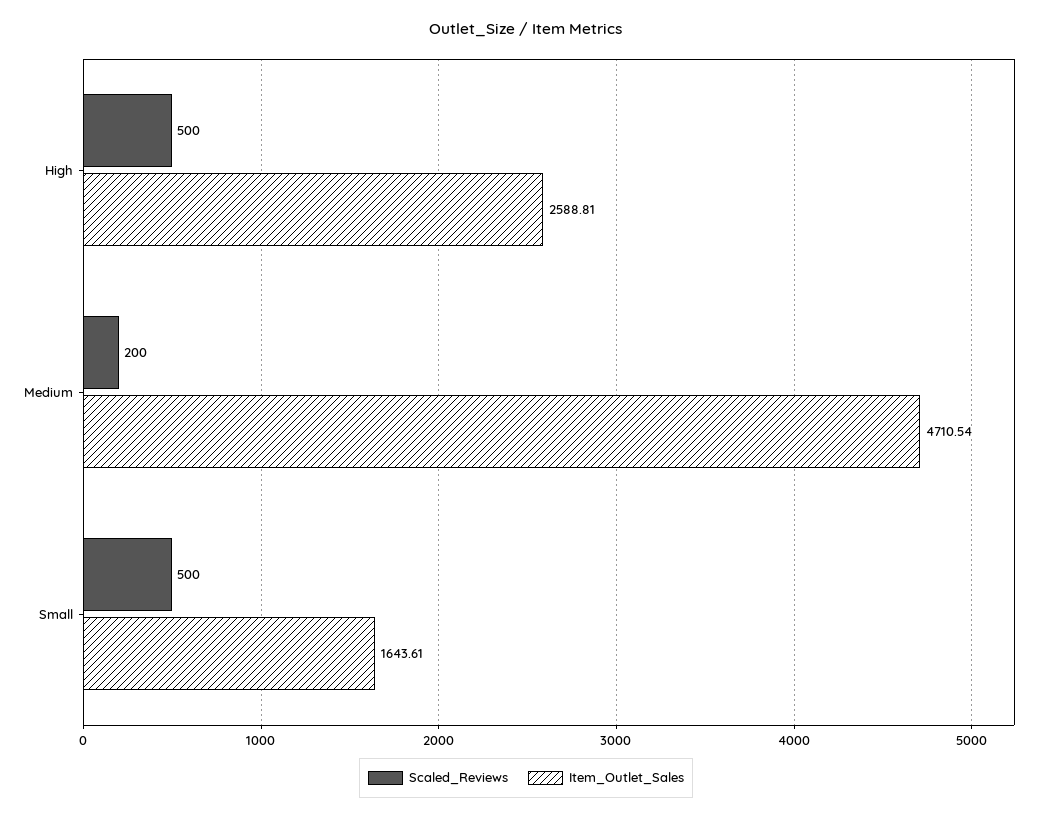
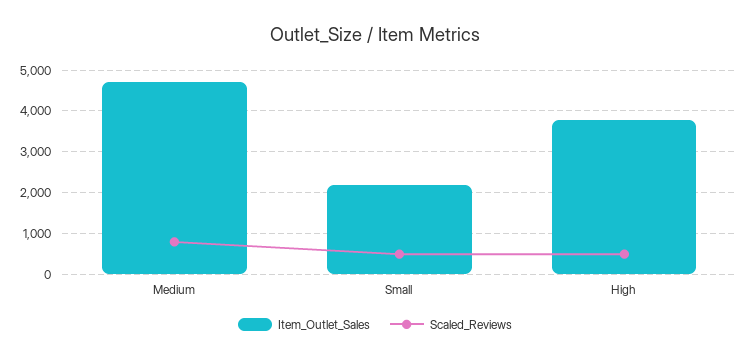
Item_Outlet_Sales, High: 2588.81 -> 3800
Scaled_Reviews, Medium: 200 -> 800
Item_Outlet_Sales, Small: 1643.61 -> 2200

